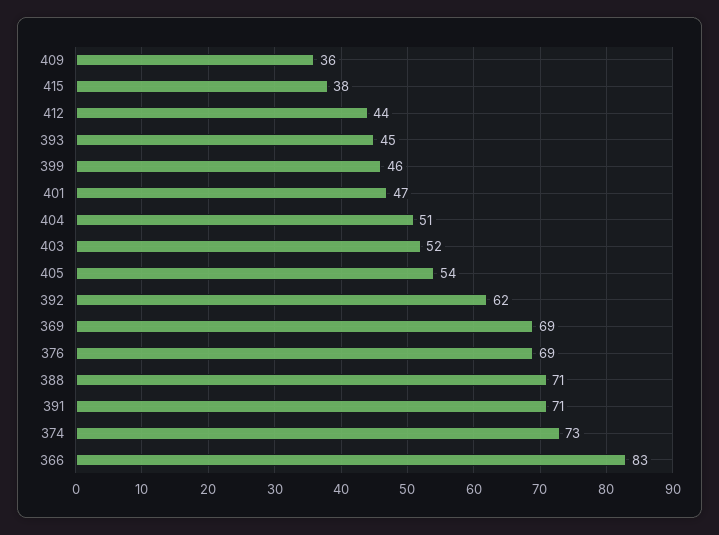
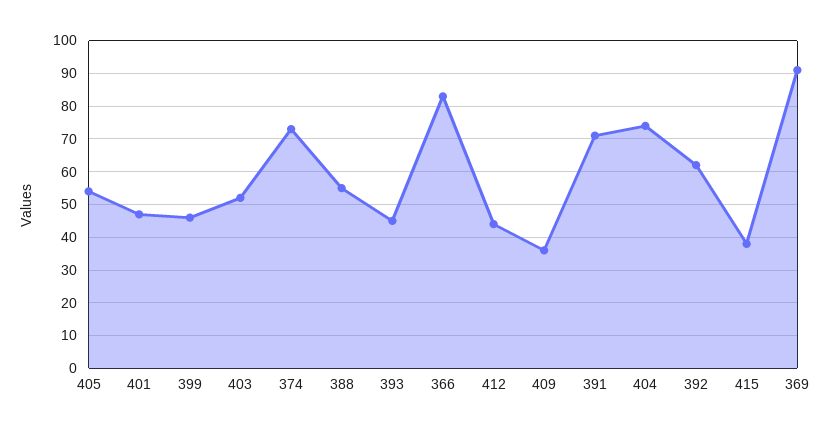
404: 51 -> 75
369: 69 -> 90
376: 69 -> none
388: 71 -> 55

